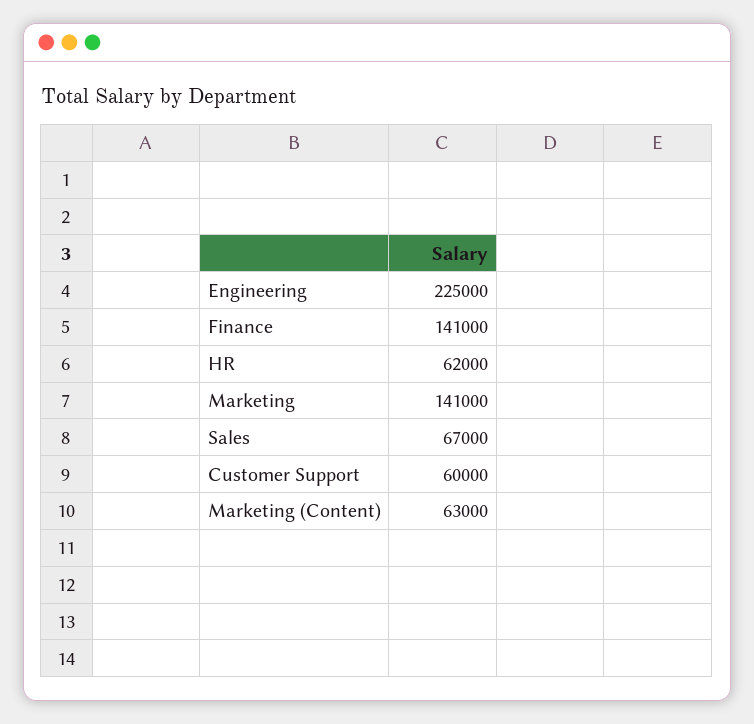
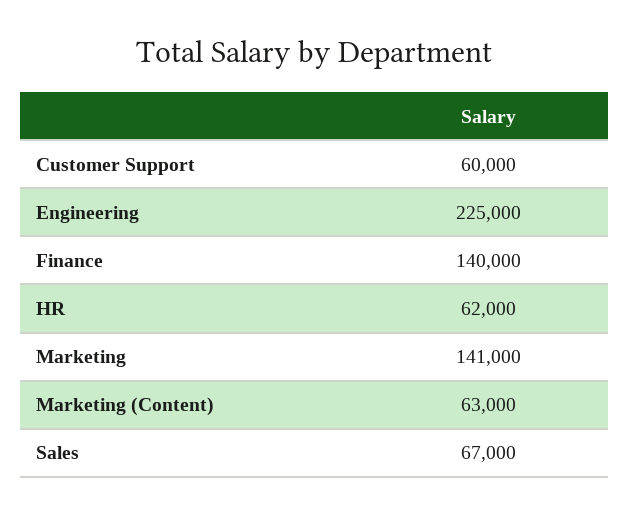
Finance: 141000 -> 140000

